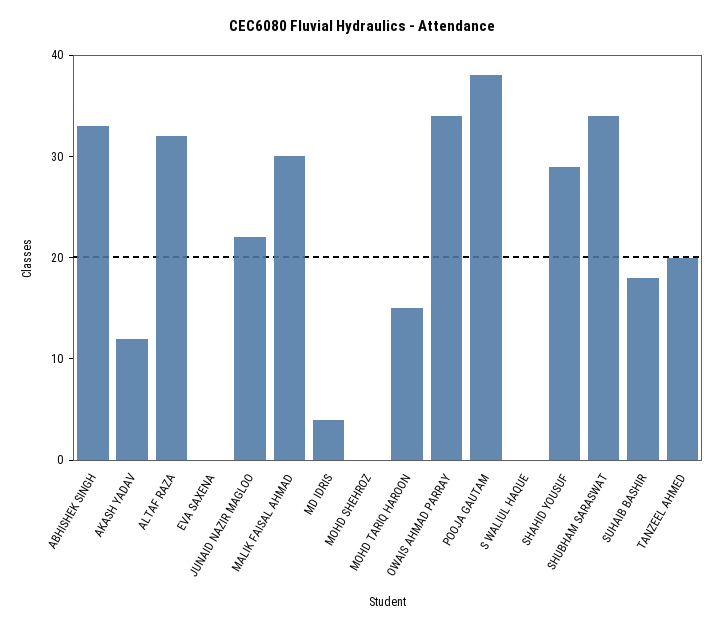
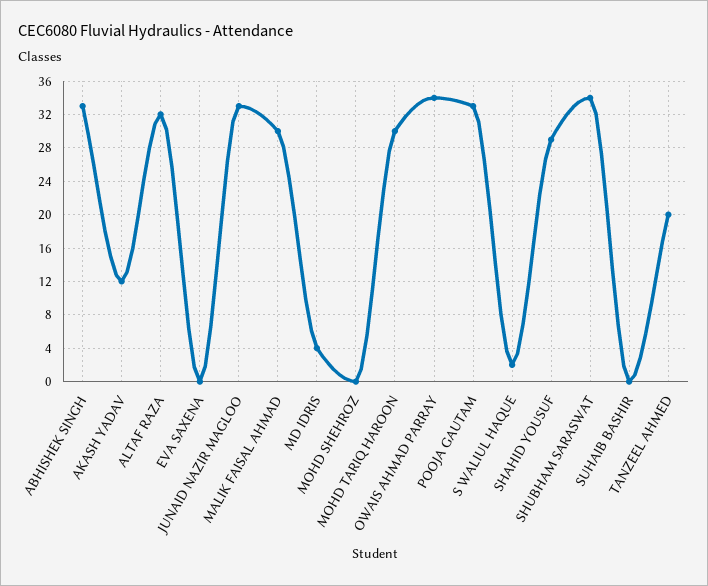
JUNAID NAZIR MAGLOO: 22 -> 33
MOHD TARIQ HAROON: 15 -> 30
POOJA GAUTAM: 38 -> 33
S WALIUL HAQUE: 0 -> 2
SUHAIB BASHIR: 18 -> 0

